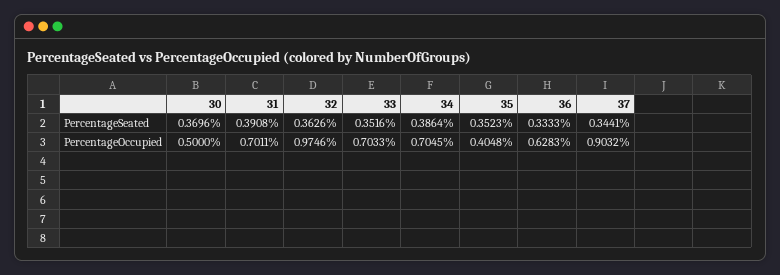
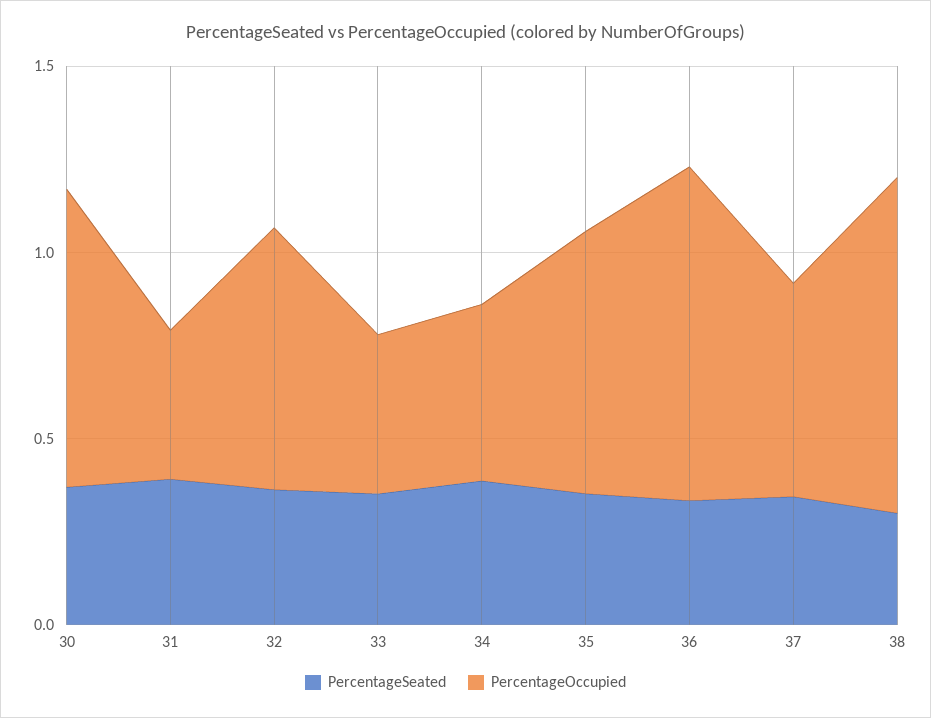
PercentageOccupied, 30: 0.5 -> 0.8
PercentageOccupied, 31: 0.7011 -> 0.4
PercentageOccupied, 32: 0.9746 -> 0.7
PercentageOccupied, 33: 0.7033 -> 0.4
PercentageOccupied, 34: 0.7045 -> 0.5
PercentageOccupied, 35: 0.4048 -> 0.7
PercentageOccupied, 36: 0.6283 -> 0.9
PercentageOccupied, 37: 0.9032 -> 0.6
PercentageSeated, 38: none -> 0.3
PercentageOccupied, 38: none -> 0.9

